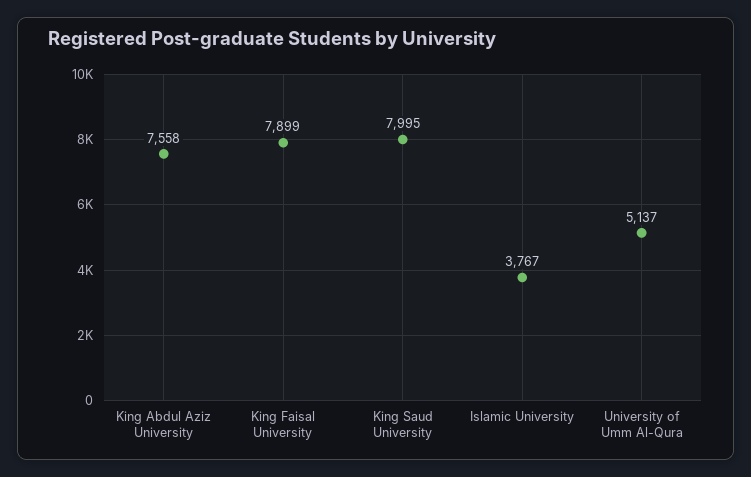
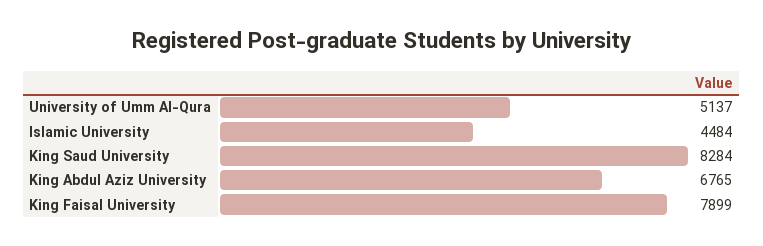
King Abdul Aziz University: 7558 -> 6765
King Saud University: 7995 -> 8284
Islamic University: 3767 -> 4484

